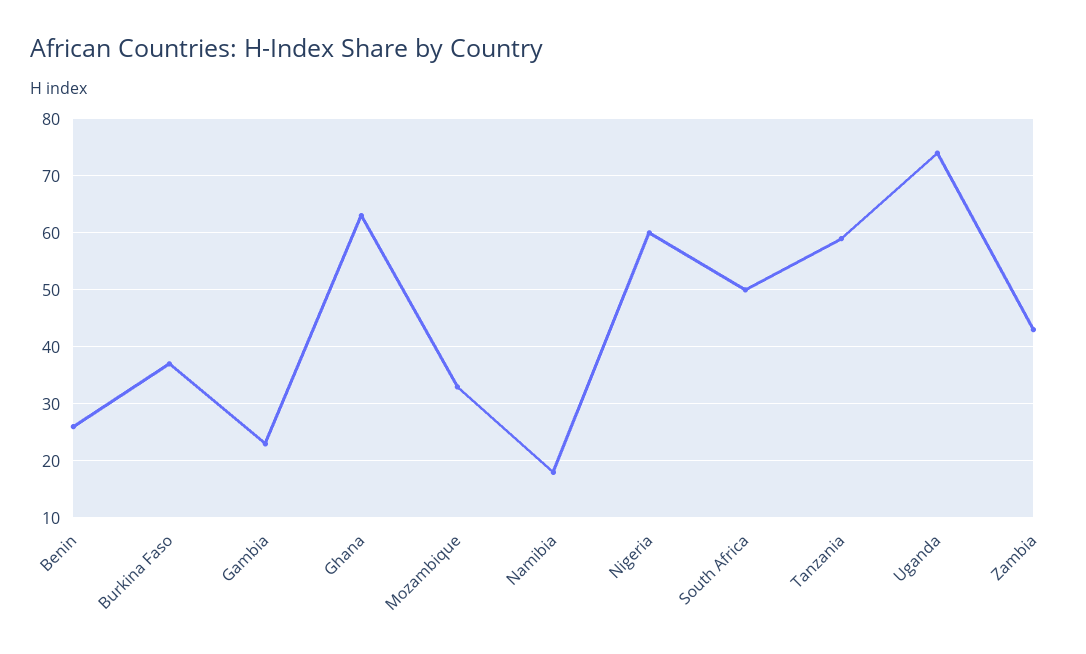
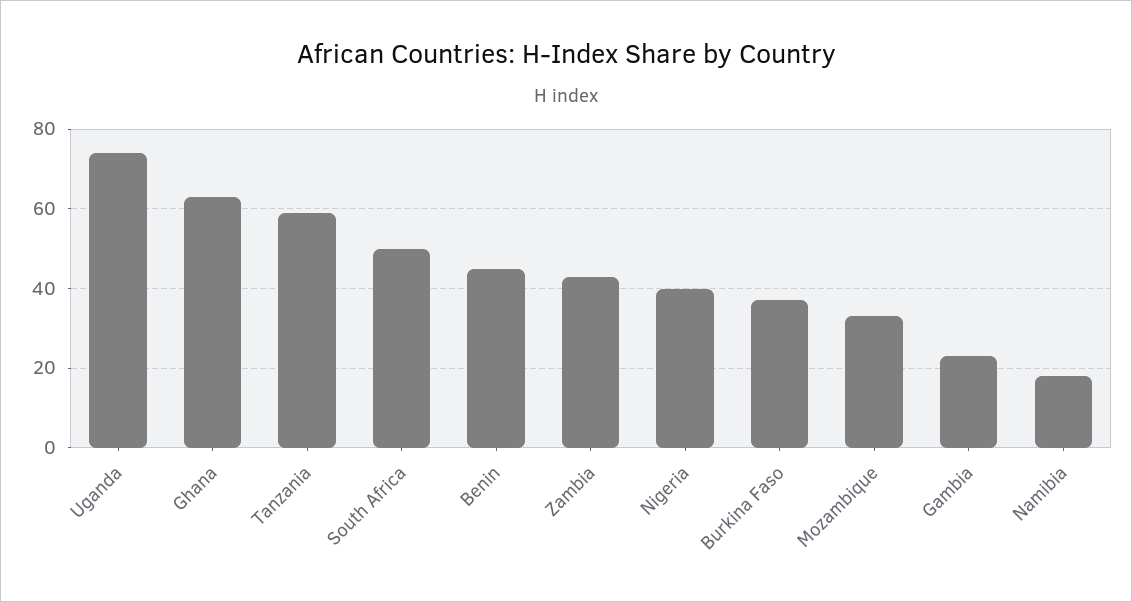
Benin: 25 -> 45
Nigeria: 60 -> 40

